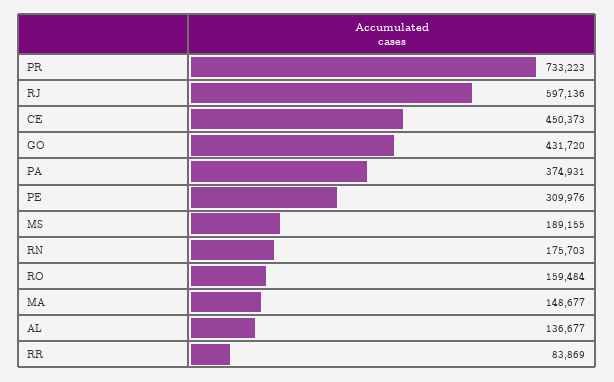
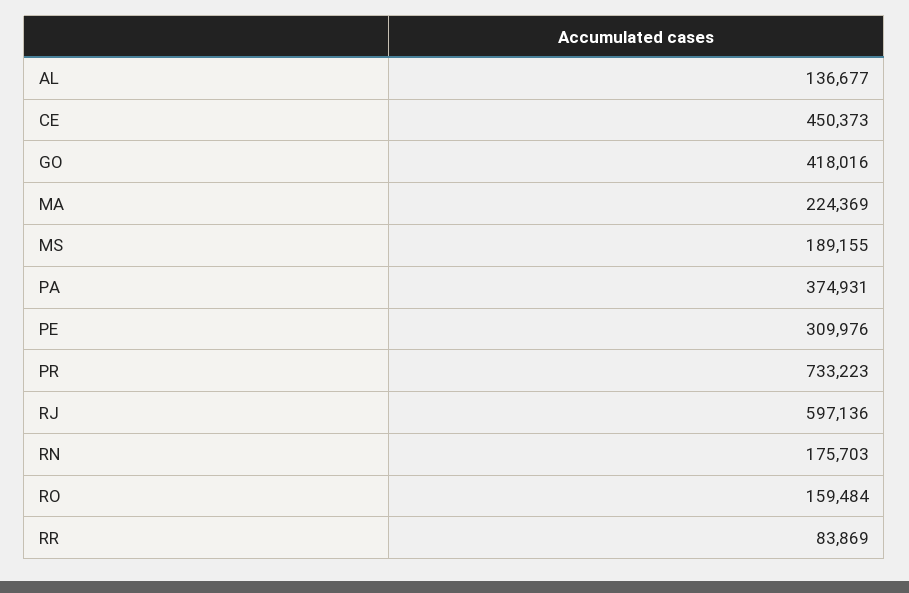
GO: 431720 -> 418016
MA: 148677 -> 224369

